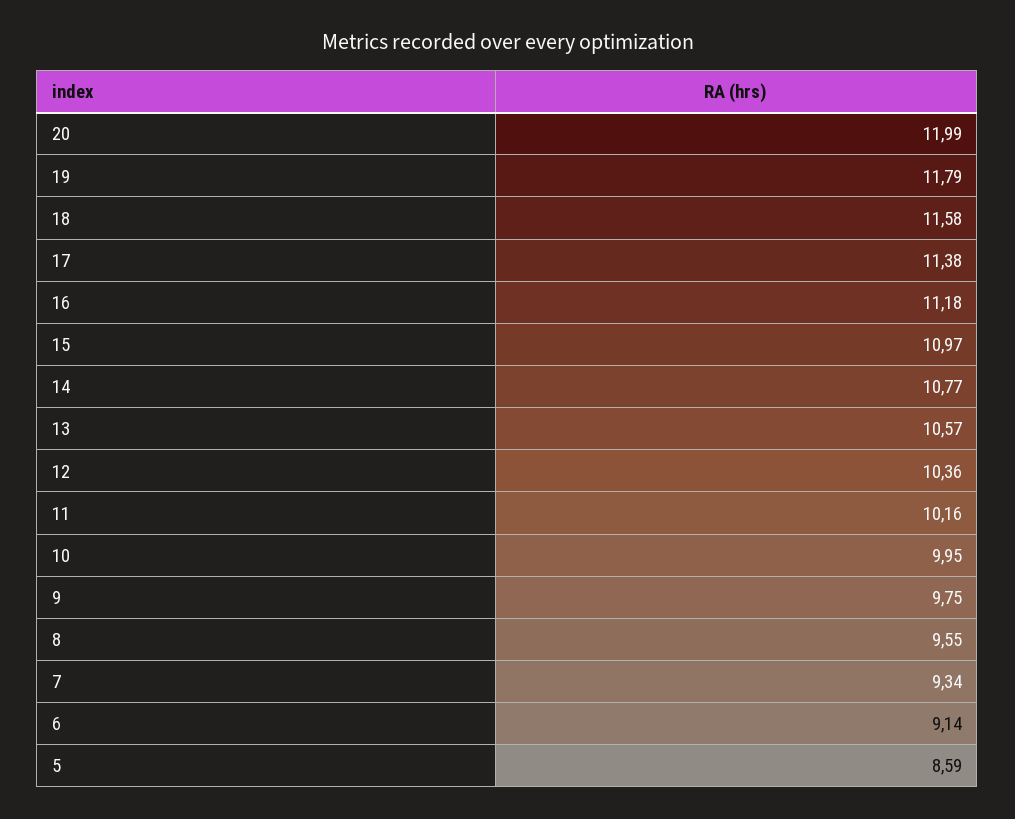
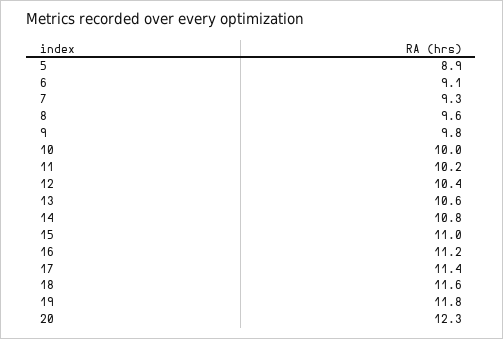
20: 11.99 -> 12.3
5: 8.59 -> 8.9

